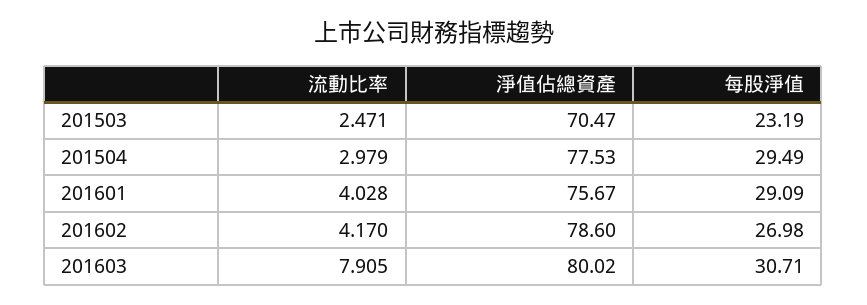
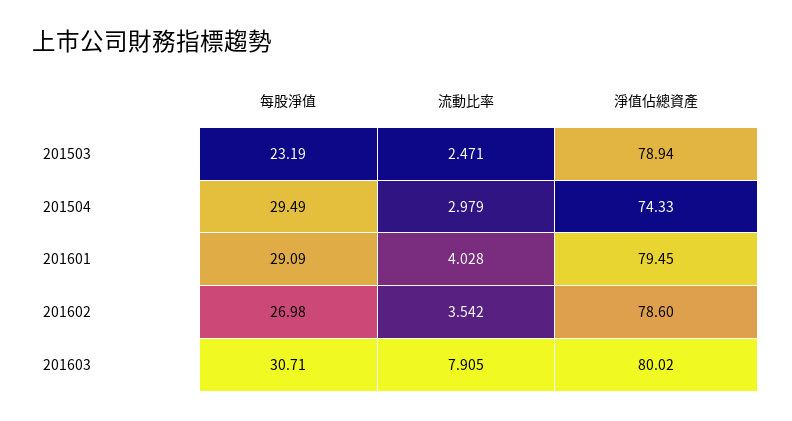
淨值佔總資產, 201503: 70.47 -> 78.94
淨值佔總資產, 201504: 77.53 -> 74.33
淨值佔總資產, 201601: 75.67 -> 79.45
流動比率, 201602: 4.17 -> 3.542

